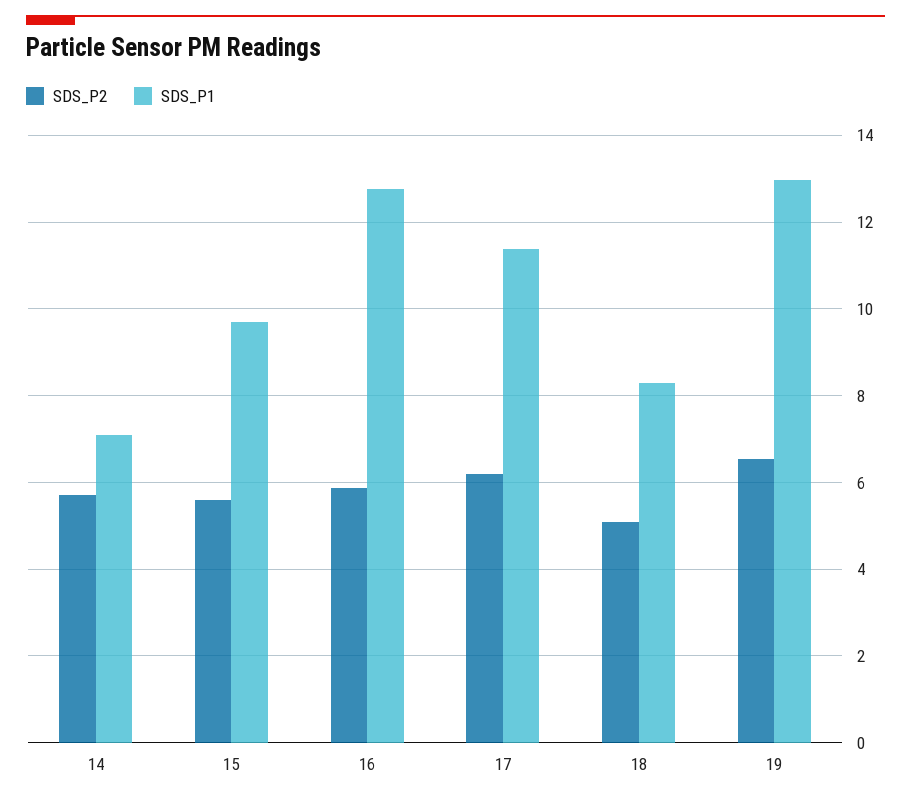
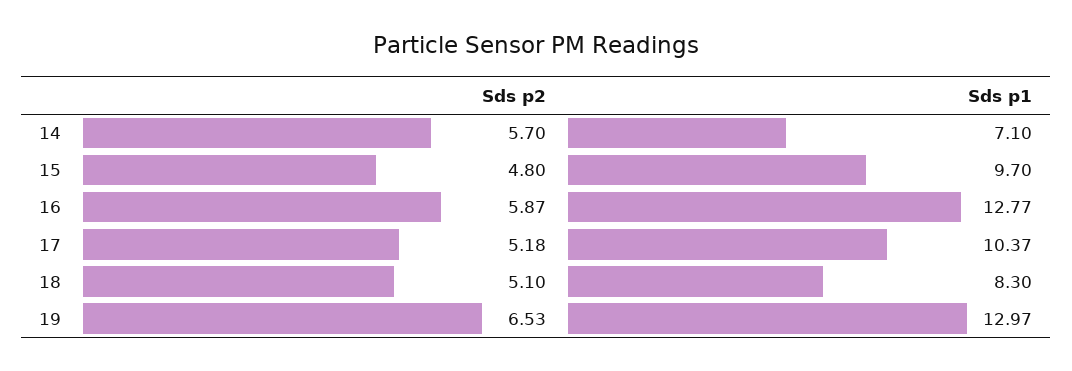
SDS_P2, 15: 5.6 -> 4.8
SDS_P2, 17: 6.2 -> 5.18
SDS_P1, 17: 11.4 -> 10.37

